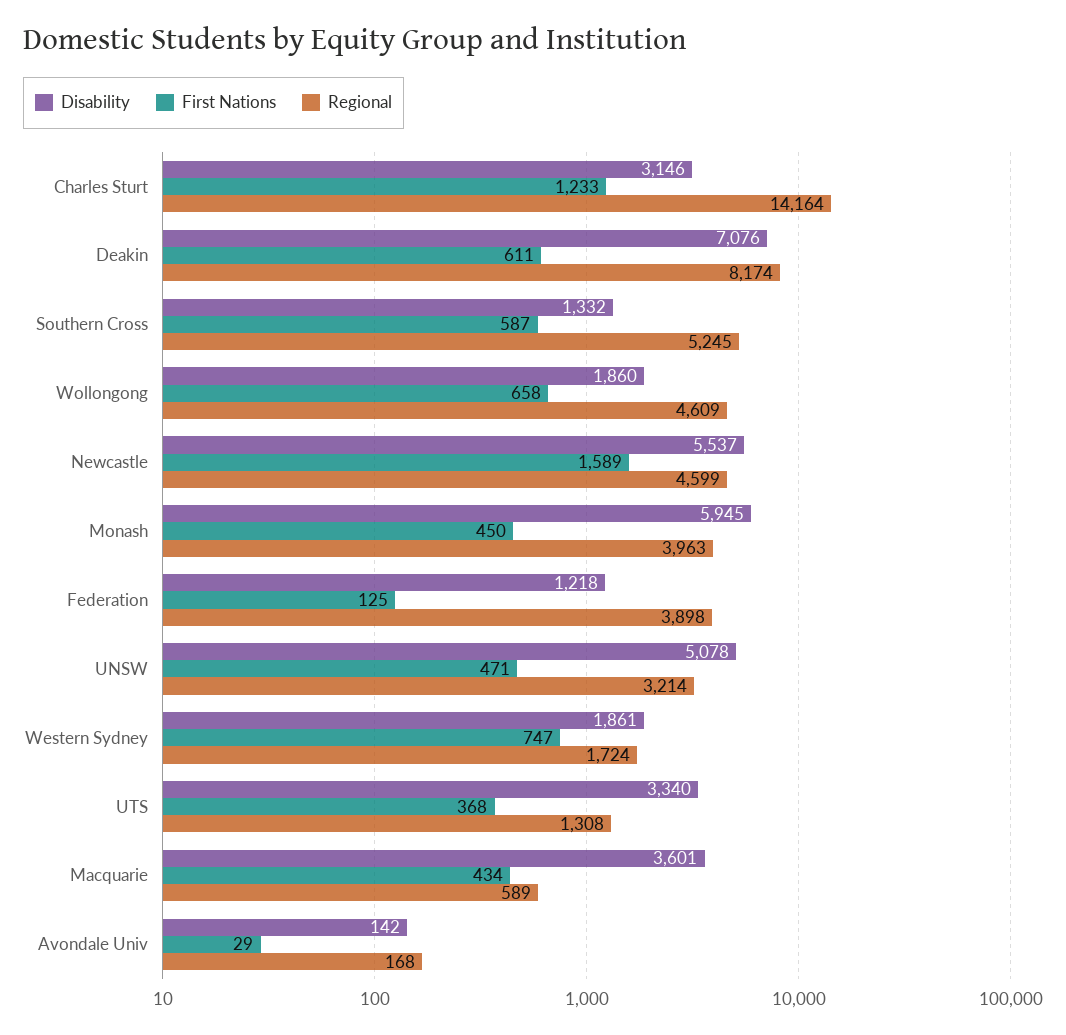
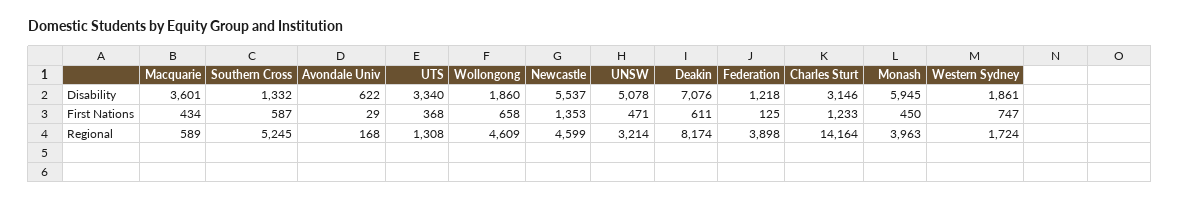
First Nations, Newcastle: 1589 -> 1353
Disability, Avondale Univ: 142 -> 622

